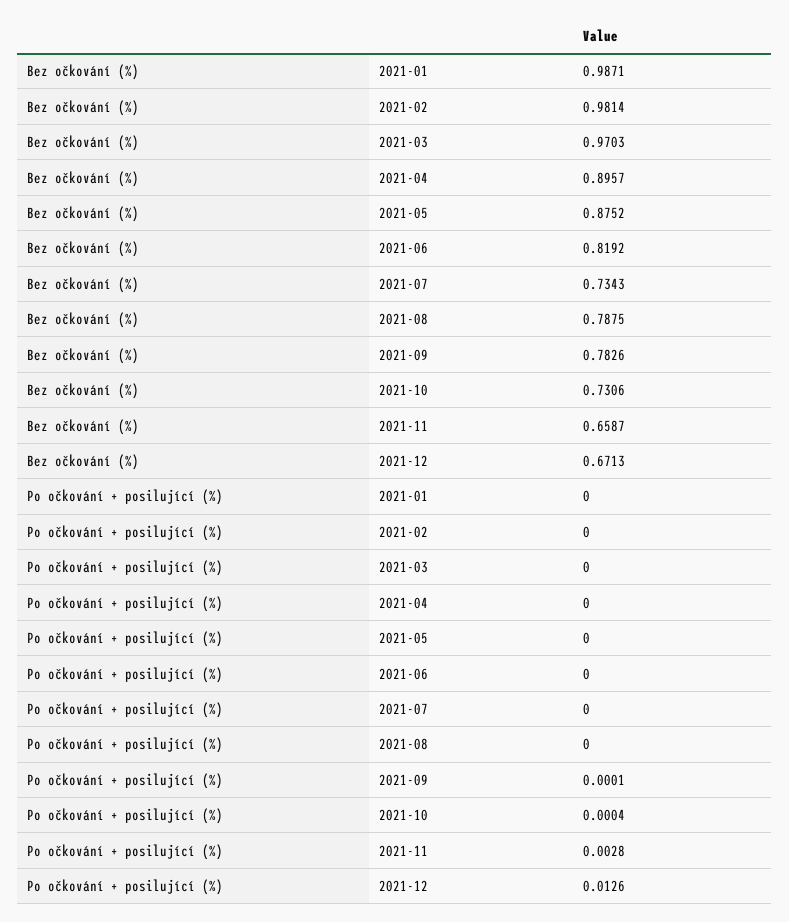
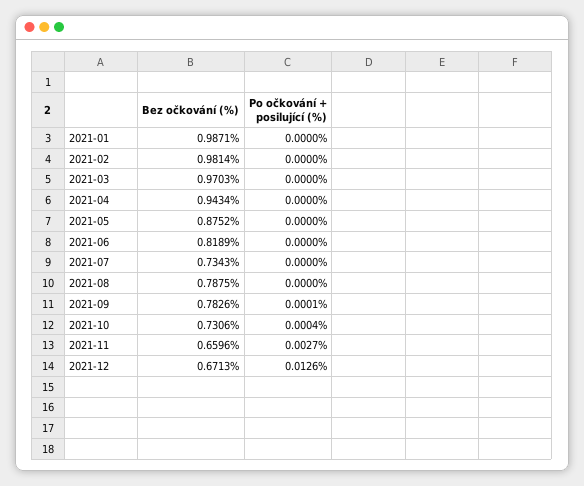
Bez očkování (%), 2021-04: 0.8957 -> 0.9434
Bez očkování (%), 2021-06: 0.8192 -> 0.8189
Bez očkování (%), 2021-11: 0.6587 -> 0.6596
Po očkování + posilující (%), 2021-11: 0.0028 -> 0.0027

